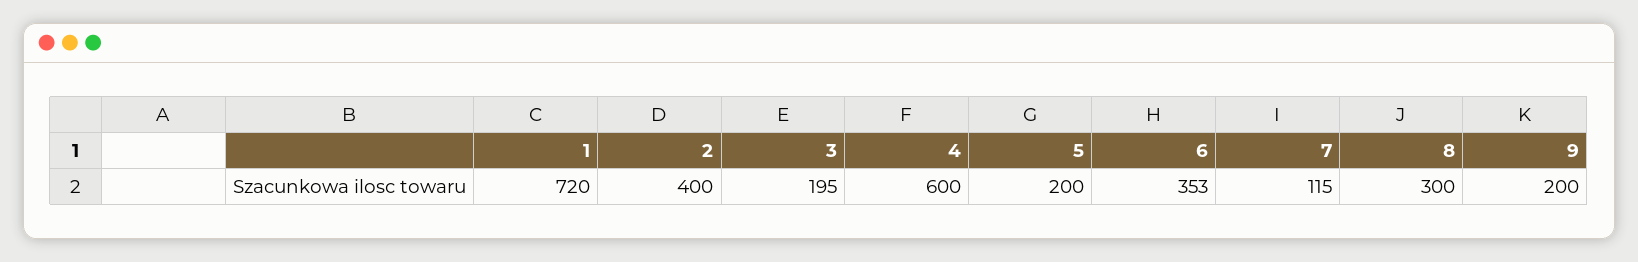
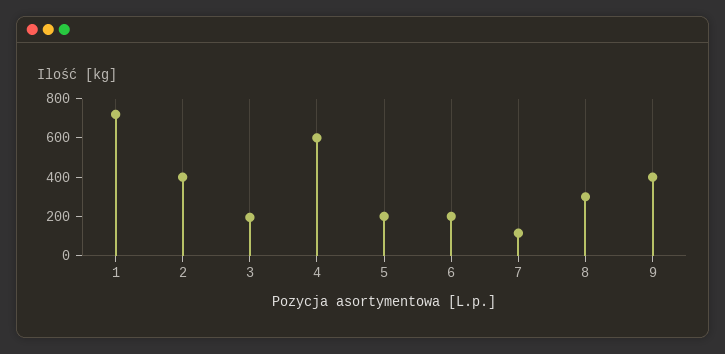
6: 353 -> 200
9: 200 -> 400

